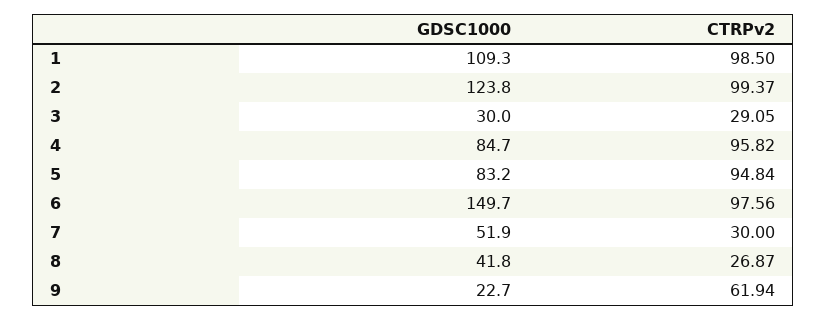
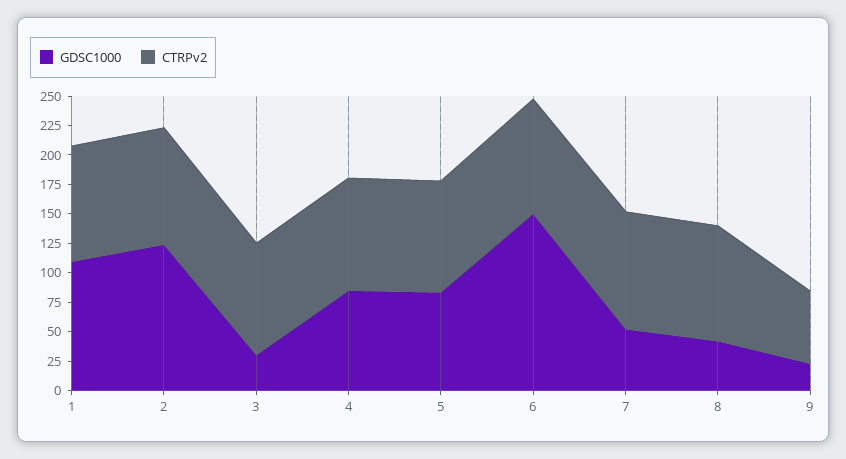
CTRPv2, 3: 29.05 -> 100
CTRPv2, 7: 30 -> 100
CTRPv2, 8: 26.87 -> 100

